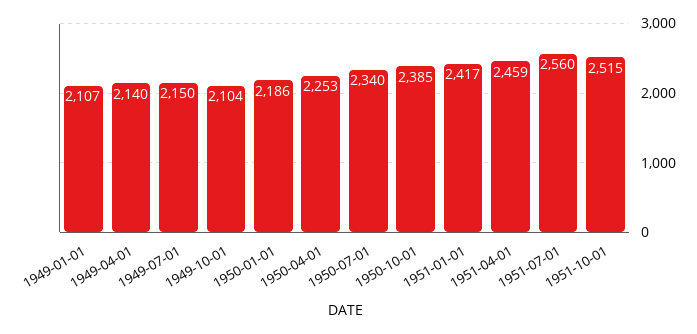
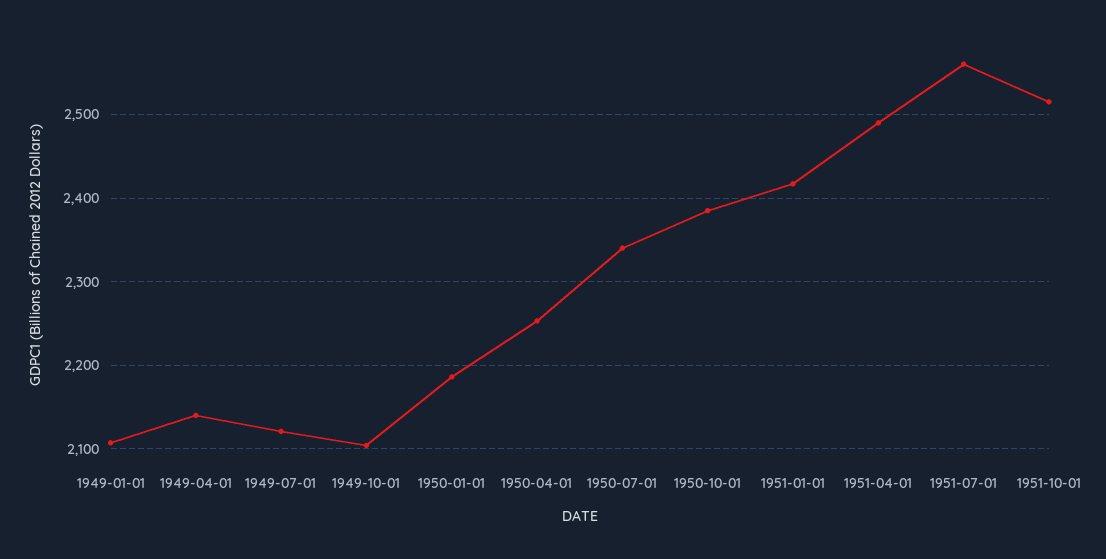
1949-07-01: 2150 -> 2120
1951-04-01: 2459 -> 2490

